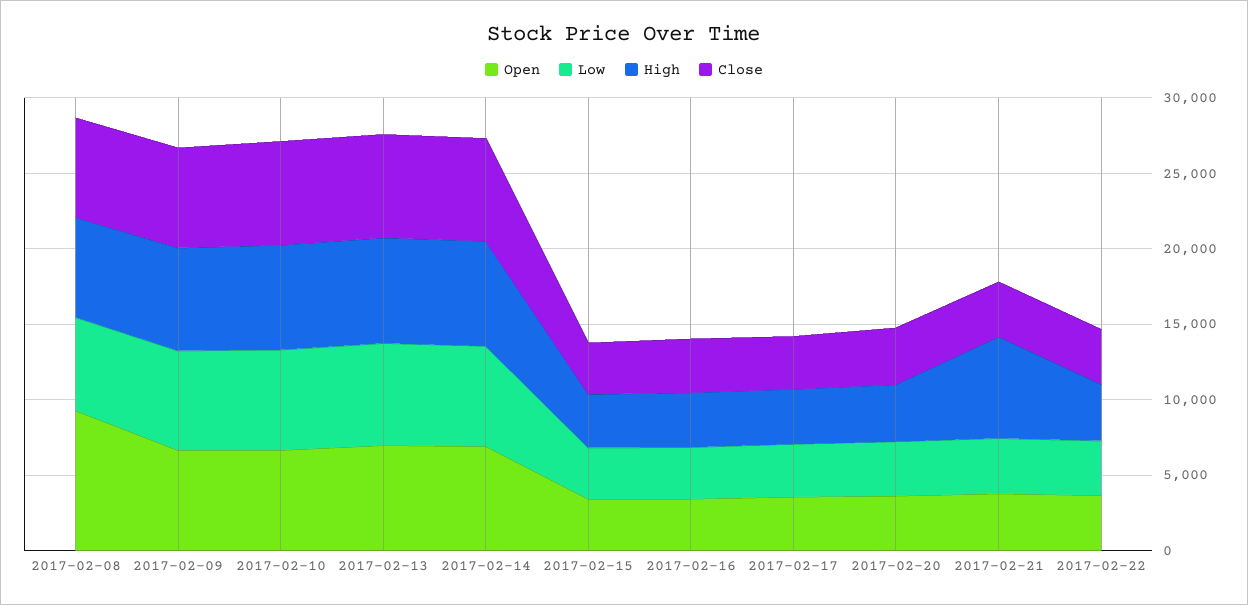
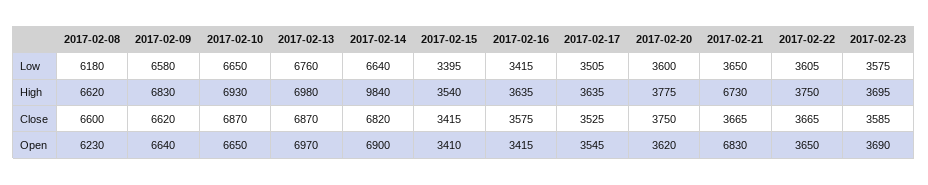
Open, 2017-02-08: 9000 -> 6230
High, 2017-02-14: 7000 -> 9840
Open, 2017-02-21: 4000 -> 6830
Low, 2017-02-23: none -> 3575
High, 2017-02-23: none -> 3695
Close, 2017-02-23: none -> 3585
Open, 2017-02-23: none -> 3690

